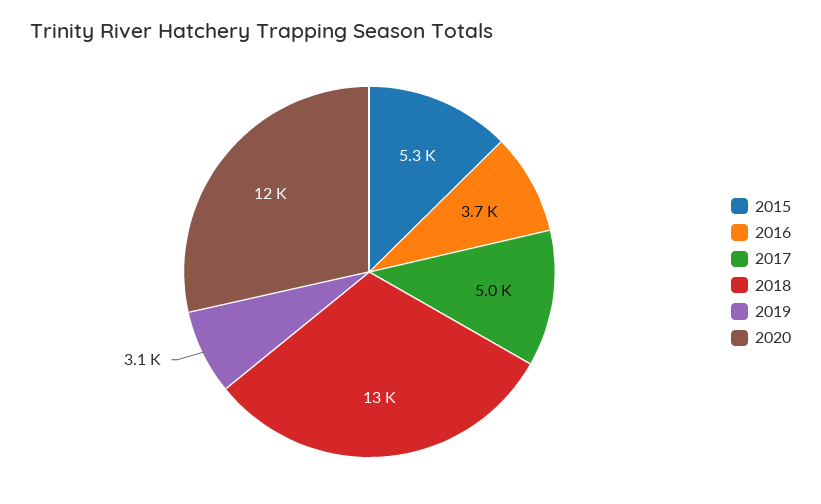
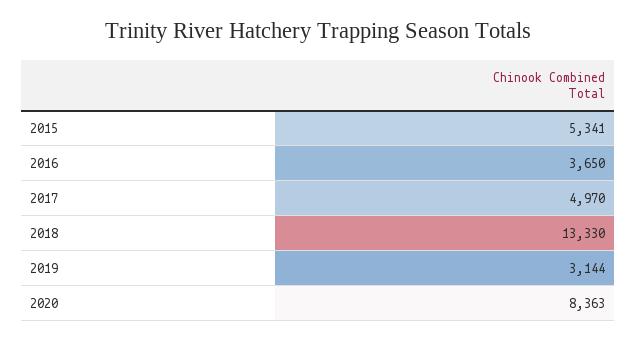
2020: 12000 -> 8363

